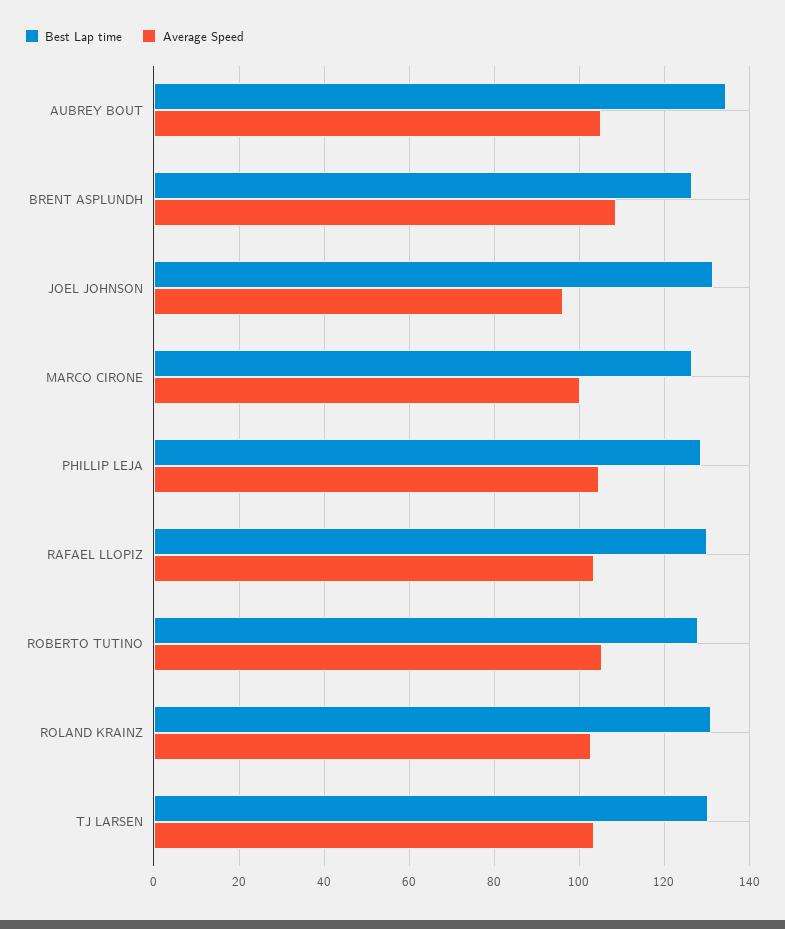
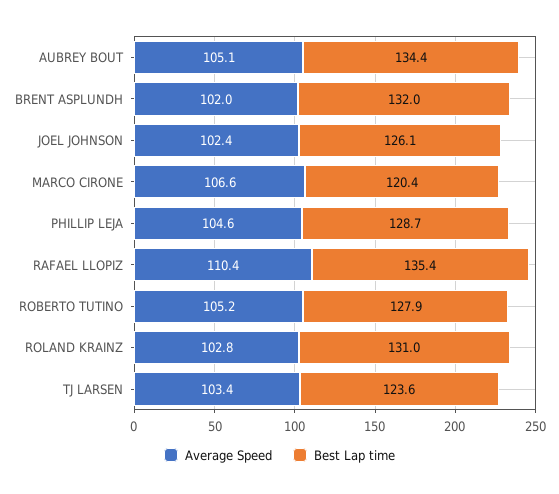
Best Lap time, BRENT ASPLUNDH: 126 -> 132
Average Speed, BRENT ASPLUNDH: 108 -> 102
Best Lap time, JOEL JOHNSON: 132 -> 126.1
Average Speed, JOEL JOHNSON: 96 -> 102.4
Best Lap time, MARCO CIRONE: 126 -> 120.4
Average Speed, MARCO CIRONE: 100 -> 106.6
Best Lap time, RAFAEL LLOPIZ: 130 -> 135.4
Average Speed, RAFAEL LLOPIZ: 104 -> 110.4
Best Lap time, TJ LARSEN: 130 -> 123.6

